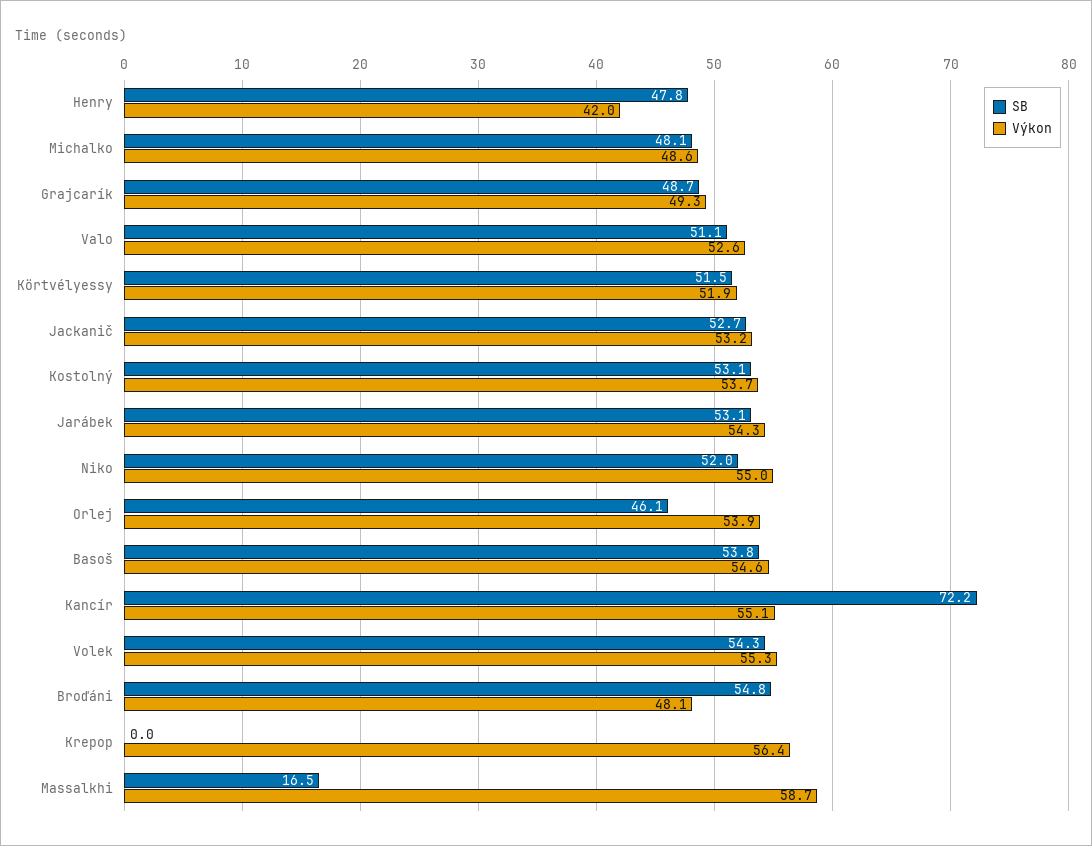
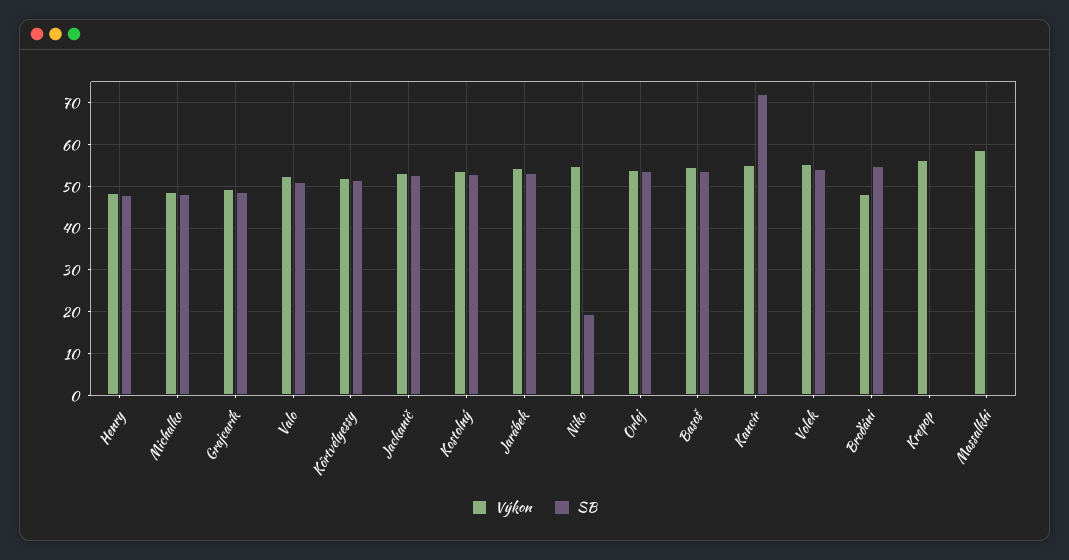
Výkon, Henry: 42 -> 48
SB, Niko: 52 -> 20
SB, Orlej: 46.1 -> 54
SB, Massalkhi: 16.5 -> 0

